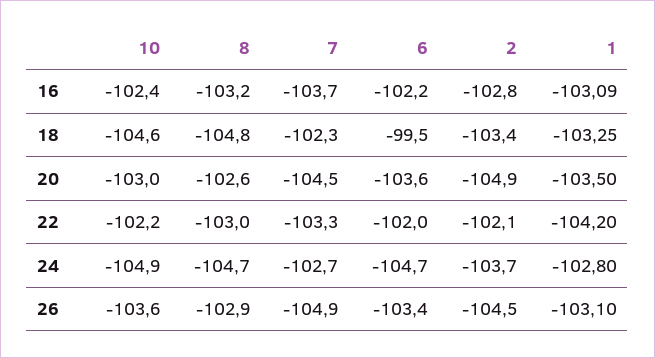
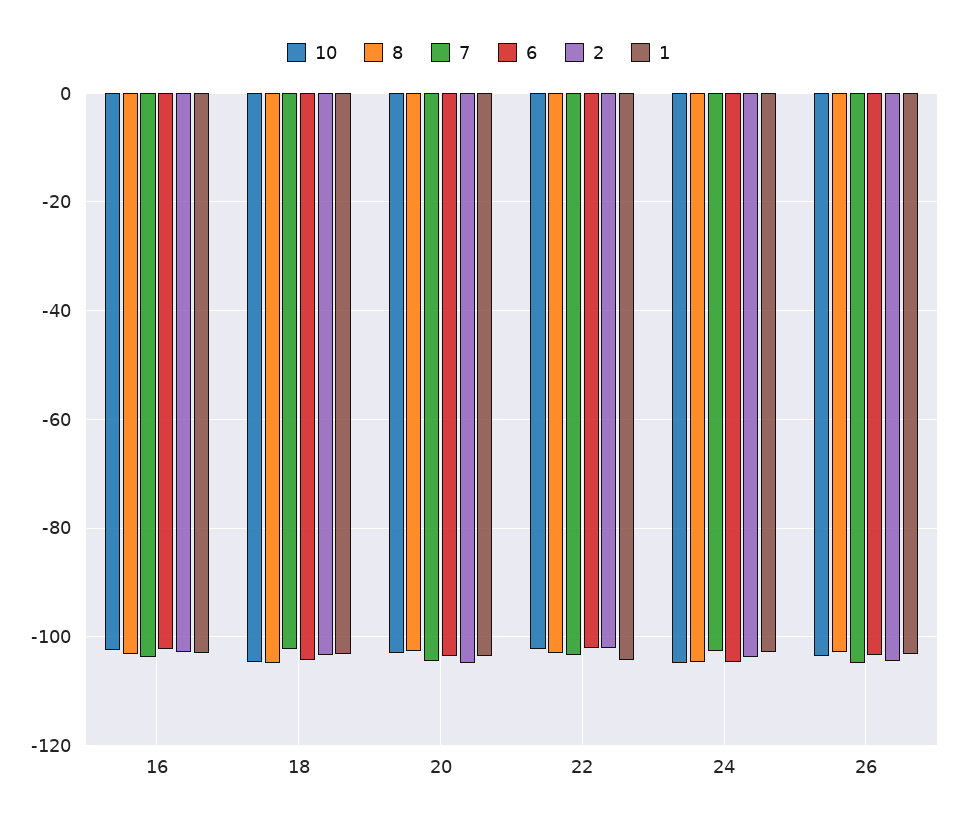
6, 18: -99.5 -> -104

